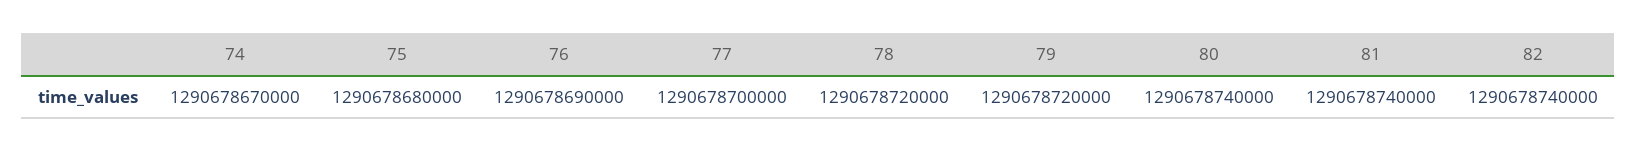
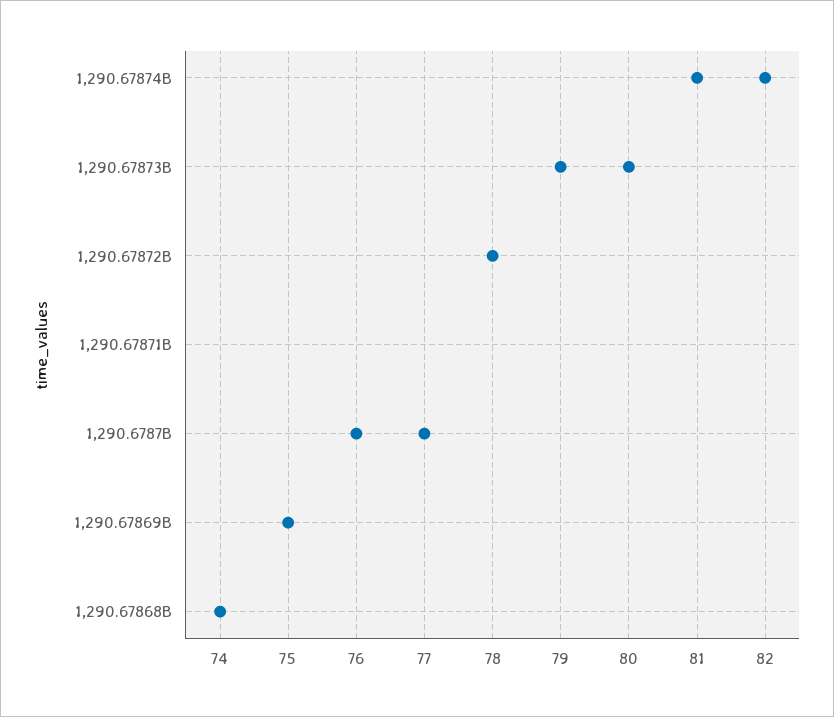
74: 1290678670000 -> 1290678680000
75: 1290678680000 -> 1290678690000
76: 1290678690000 -> 1290678700000
79: 1290678720000 -> 1290678730000
80: 1290678740000 -> 1290678730000

